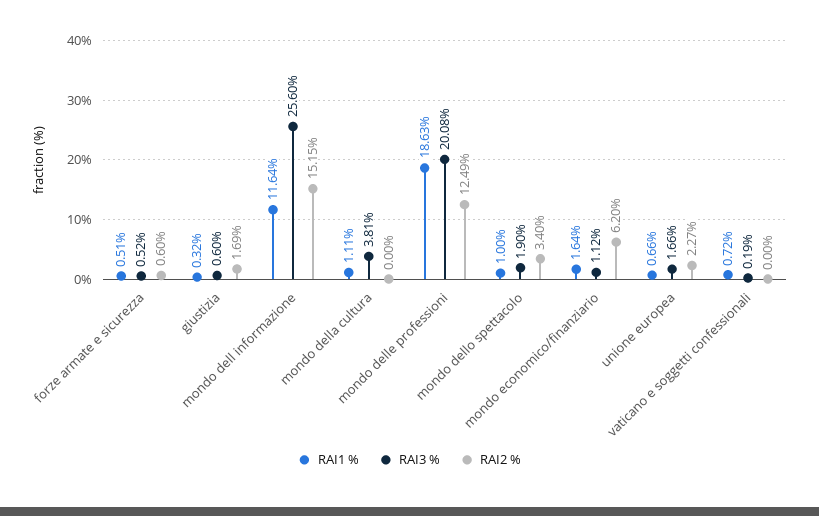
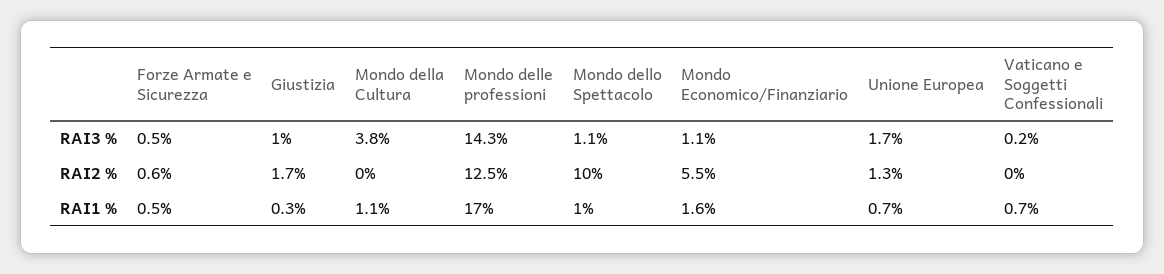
RAI3 %, giustizia: 0.6 -> 1
RAI1 %, mondo dell informazione: 11.64 -> none
RAI3 %, mondo dell informazione: 25.6 -> none
RAI2 %, mondo dell informazione: 15.15 -> none
RAI1 %, mondo delle professioni: 18.63 -> 17
RAI3 %, mondo delle professioni: 20.08 -> 14.3
RAI3 %, mondo dello spettacolo: 1.9 -> 1.1
RAI2 %, mondo dello spettacolo: 3.4 -> 10
RAI2 %, mondo economico/finanziario: 6.2 -> 5.5
RAI2 %, unione europea: 2.27 -> 1.3

